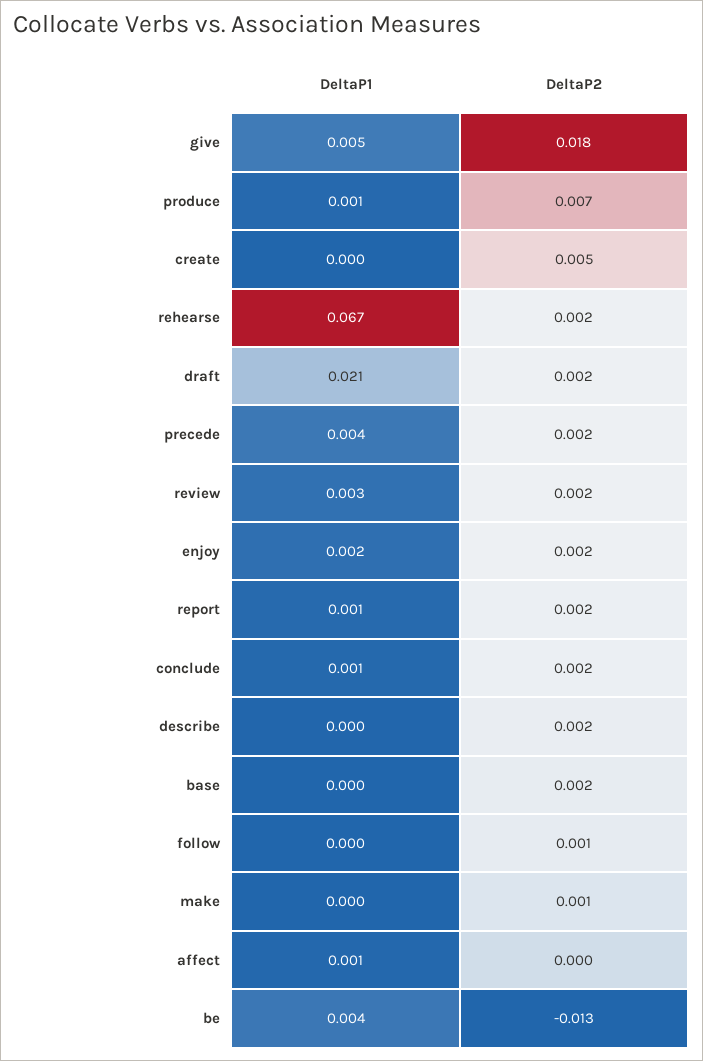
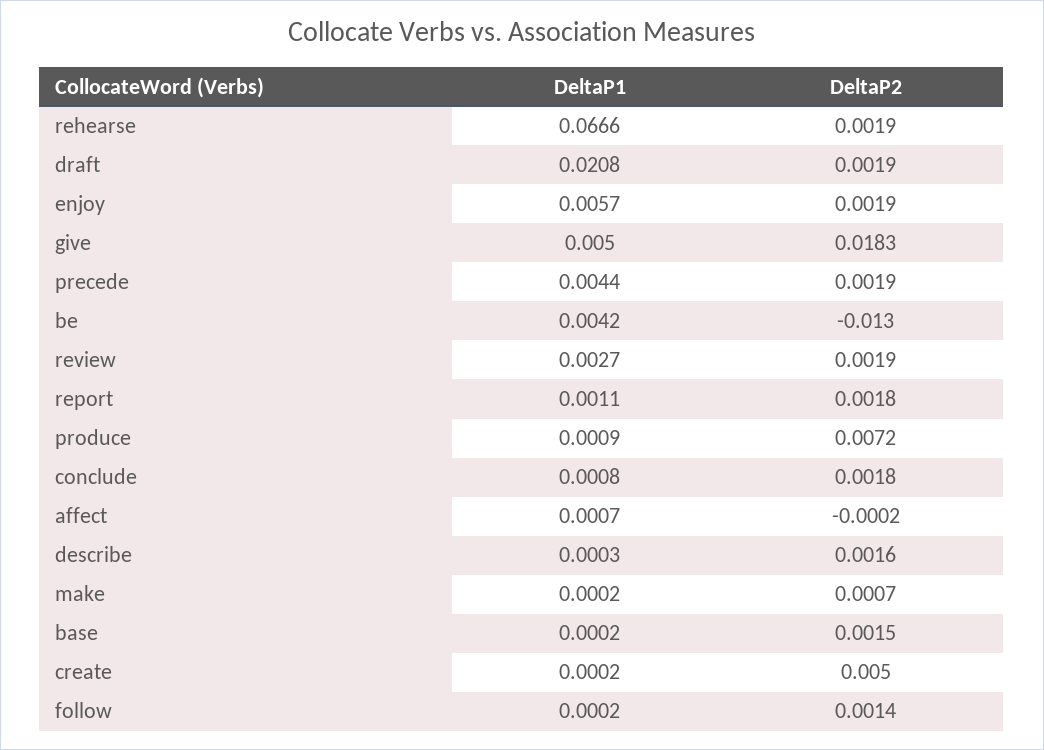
DeltaP1, enjoy: 0.002 -> 0.0057

